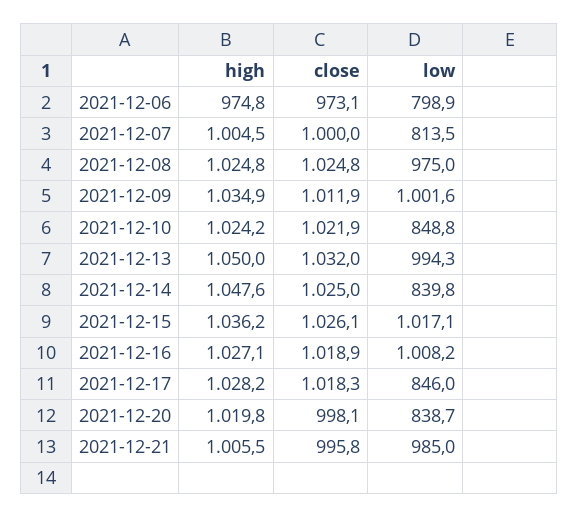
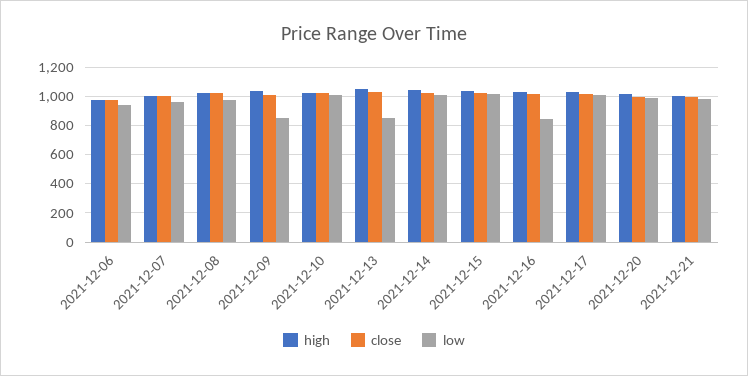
low, 2021-12-06: 798.9 -> 950
low, 2021-12-07: 813.5 -> 950
low, 2021-12-09: 1001.6 -> 850
low, 2021-12-10: 848.8 -> 1000
low, 2021-12-13: 994.3 -> 850
low, 2021-12-14: 839.8 -> 1000
low, 2021-12-16: 1008.2 -> 850
low, 2021-12-17: 846 -> 1000
low, 2021-12-20: 838.7 -> 1000

